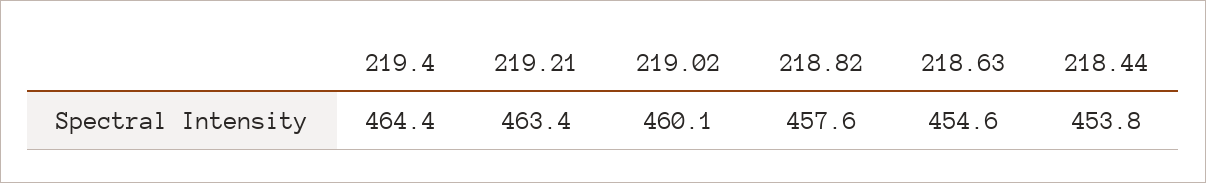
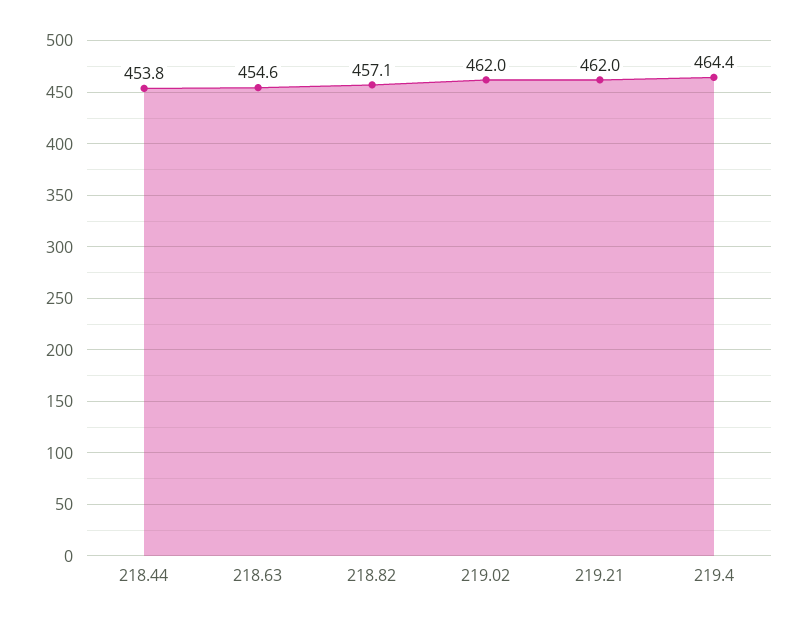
219.21: 463.4 -> 462
219.02: 460.1 -> 462
218.82: 457.6 -> 457.1

